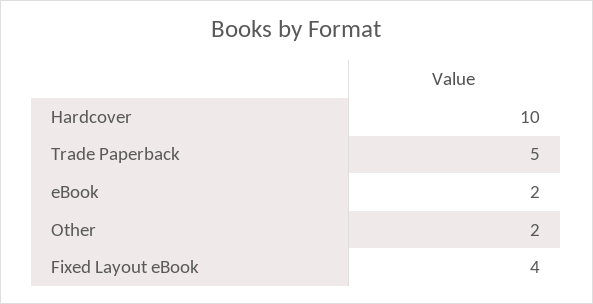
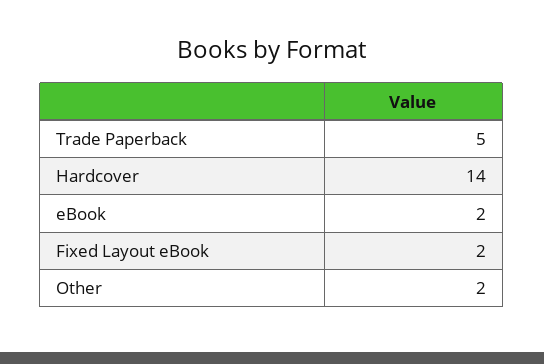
Hardcover: 10 -> 14
Fixed Layout eBook: 4 -> 2

